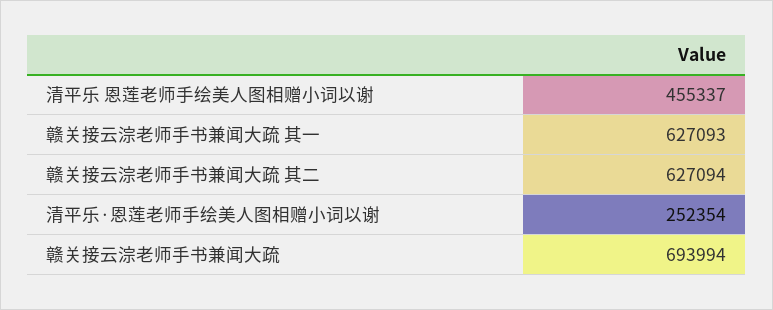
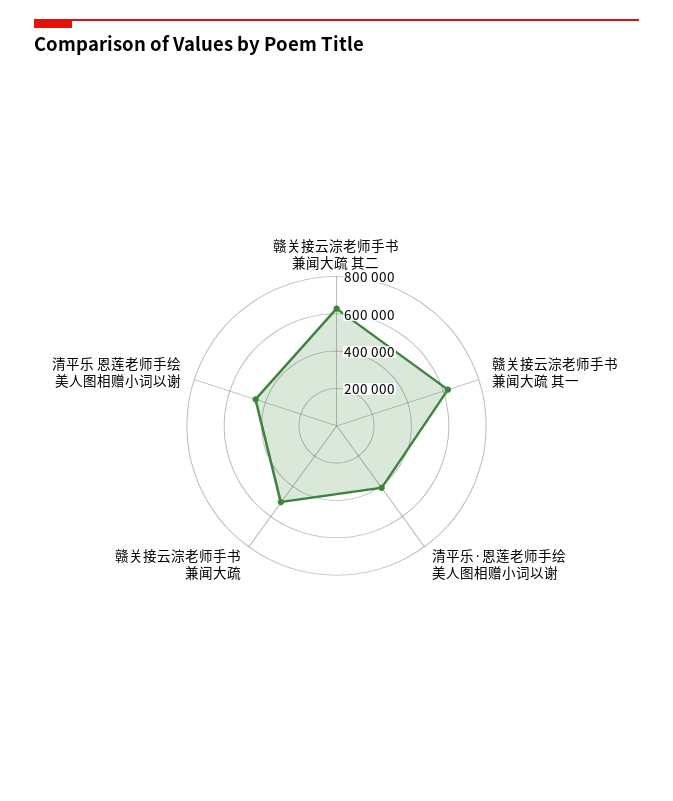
清平乐·恩莲老师手绘美人图相赠小词以谢: 252354 -> 400000
赣关接云淙老师手书兼闻大疏: 693994 -> 500000

